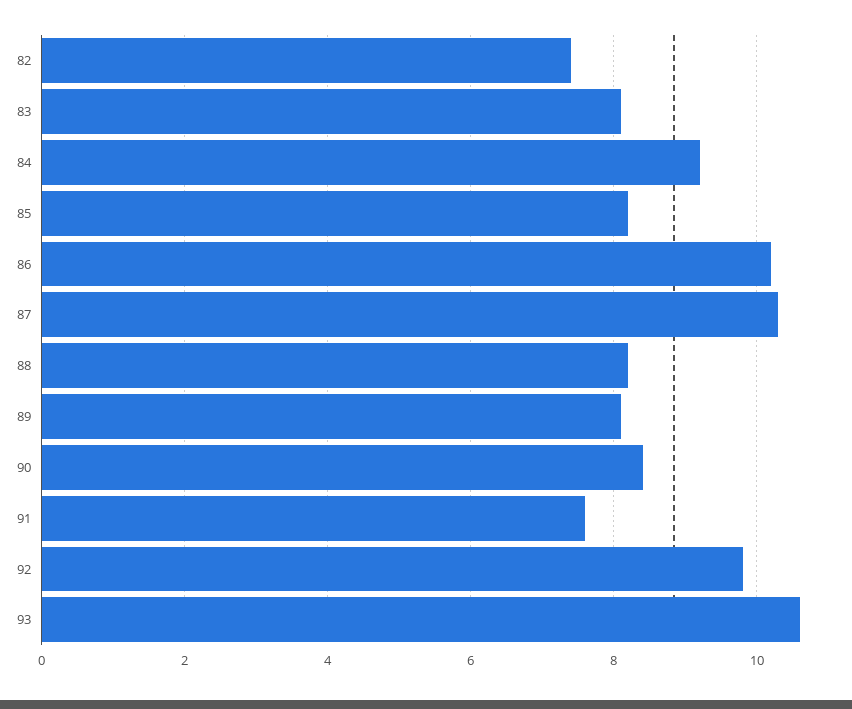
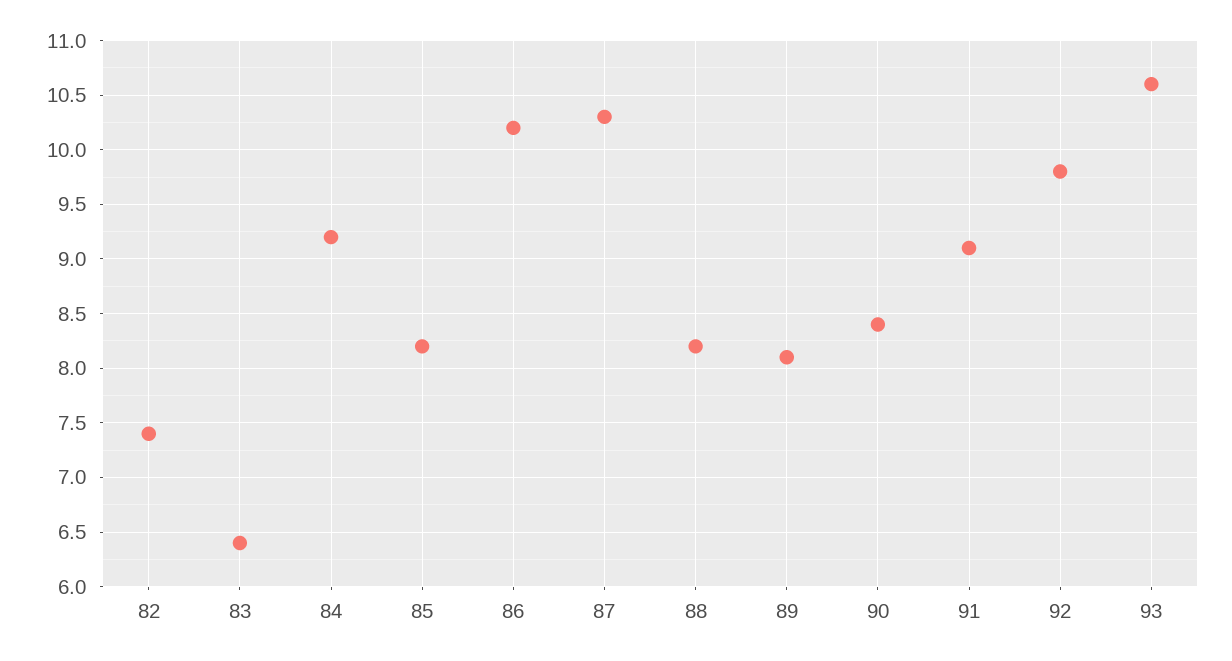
83: 8 -> 6.4
91: 7.5 -> 9.1

